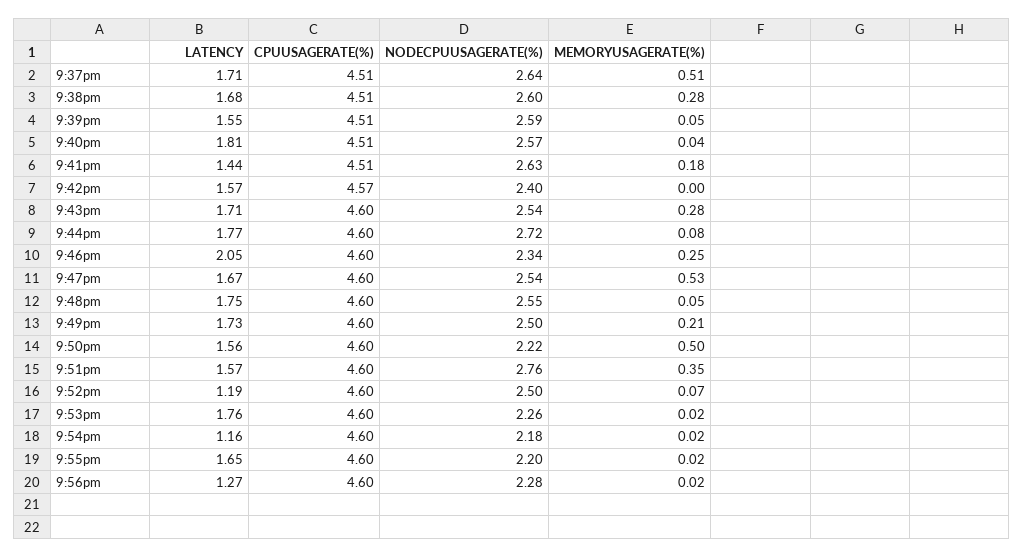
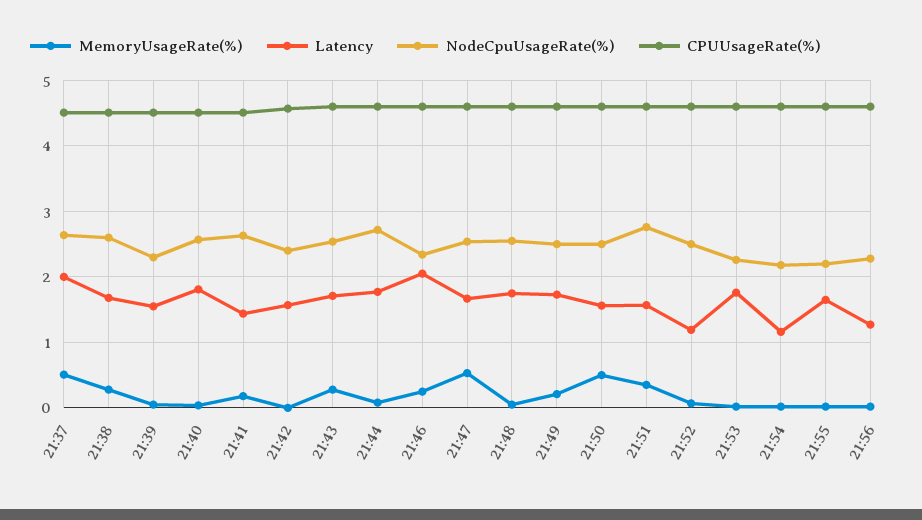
LATENCY, 9:37pm: 1.71 -> 2
NODECPUUSAGERATE(%), 9:39pm: 2.59 -> 2.3
NODECPUUSAGERATE(%), 9:50pm: 2.22 -> 2.5

